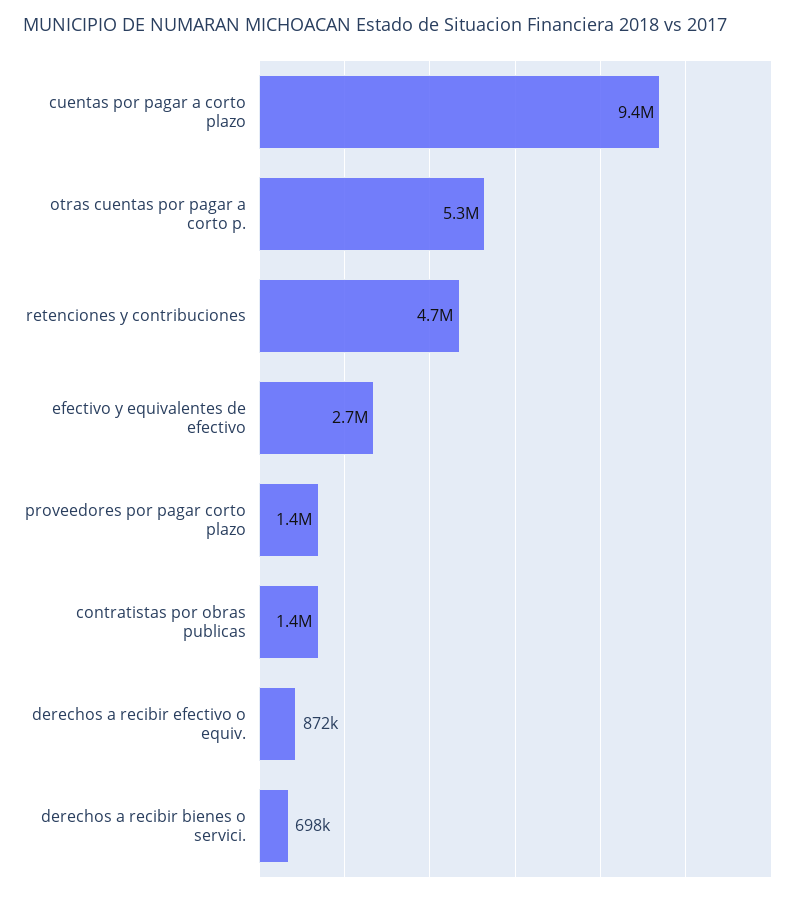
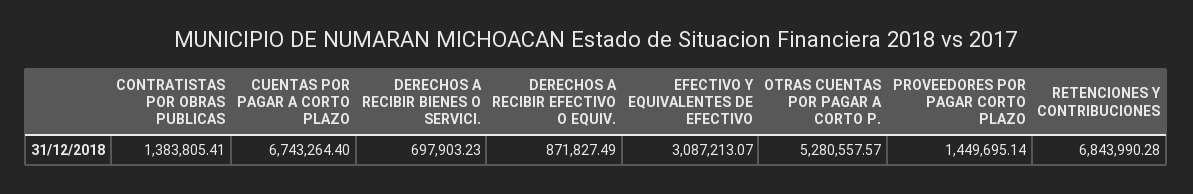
cuentas por pagar a corto plazo: 9400000 -> 6743264.4
retenciones y contribuciones: 4700000 -> 6843990.28
efectivo y equivalentes de efectivo: 2700000 -> 3087213.07

